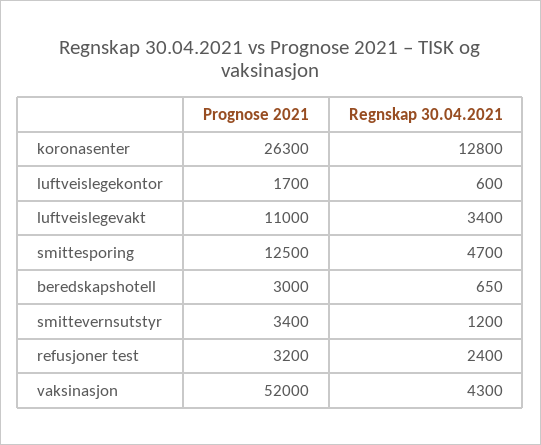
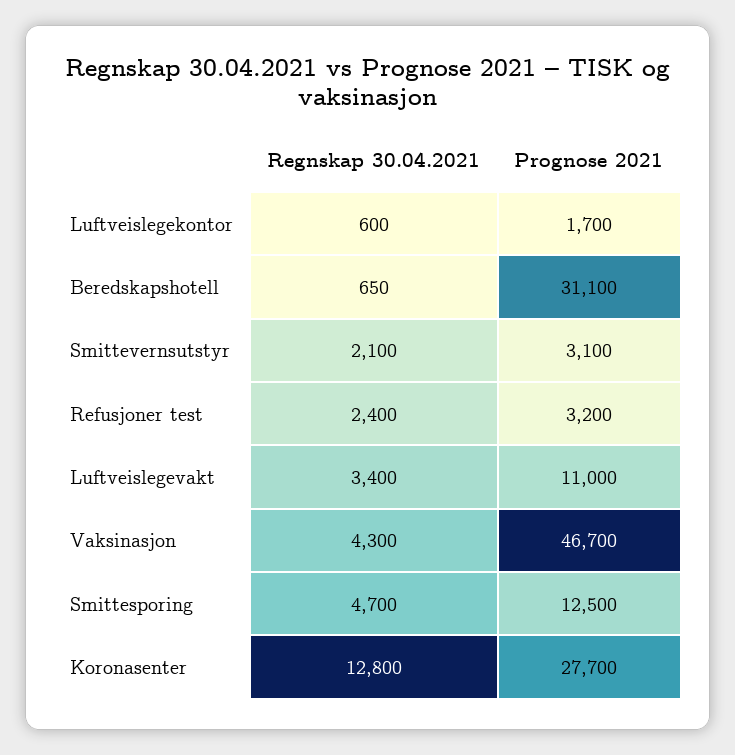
Prognose 2021, koronasenter: 26300 -> 27700
Prognose 2021, beredskapshotell: 3000 -> 31100
Prognose 2021, smittevernsutstyr: 3400 -> 3100
Regnskap 30.04.2021, smittevernsutstyr: 1200 -> 2100
Prognose 2021, vaksinasjon: 52000 -> 46700

